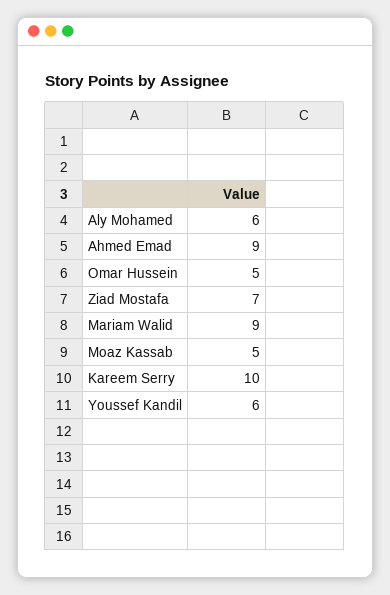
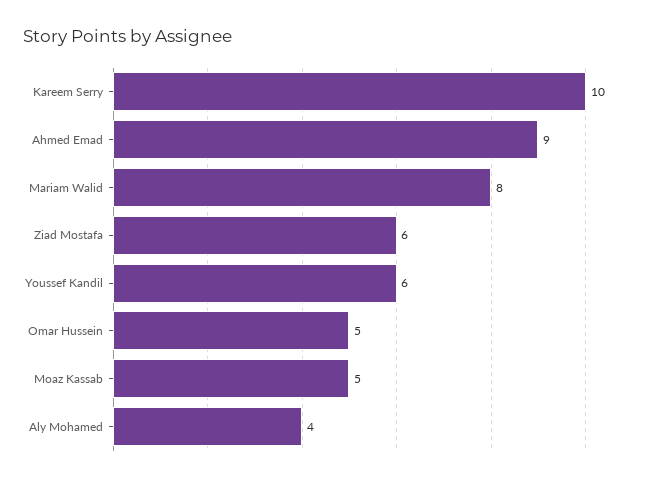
Aly Mohamed: 6 -> 4
Ziad Mostafa: 7 -> 6
Mariam Walid: 9 -> 8

